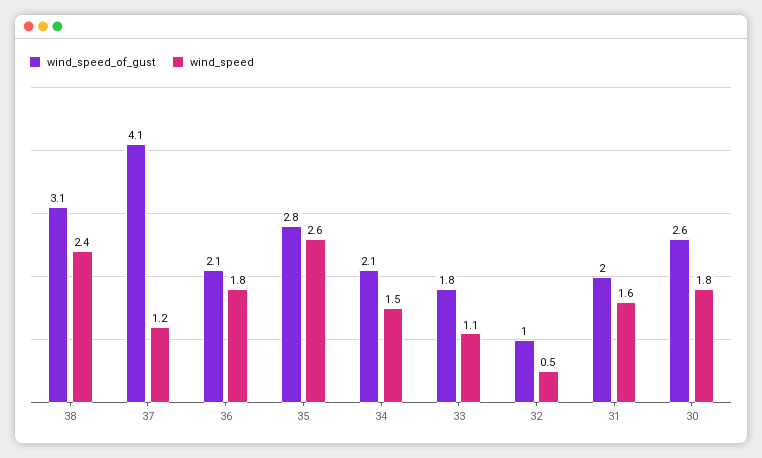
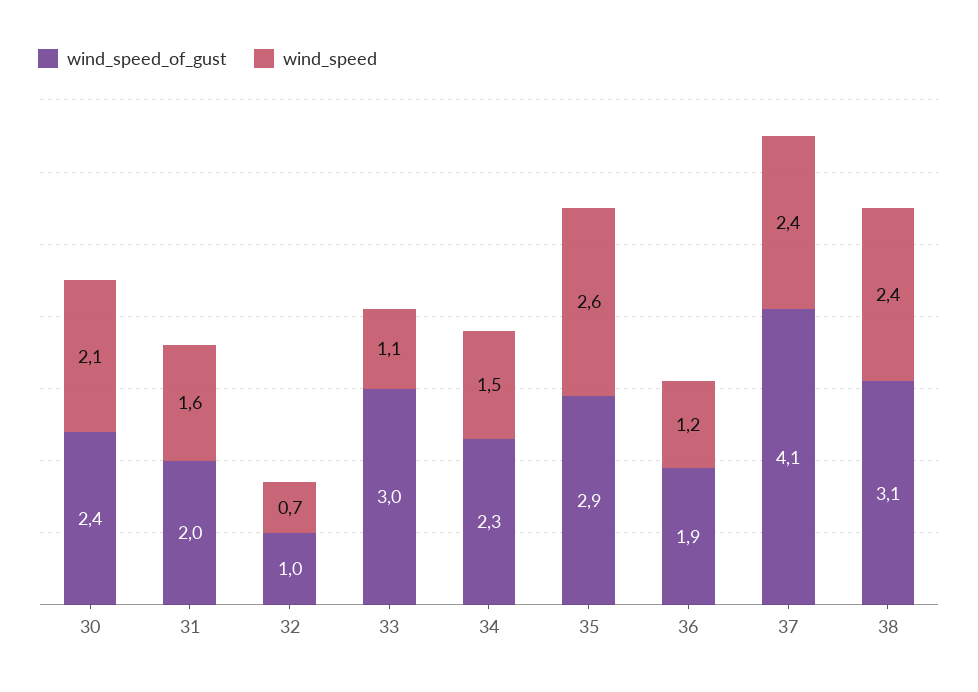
wind_speed, 37: 1.2 -> 2.4
wind_speed_of_gust, 36: 2.1 -> 1.9
wind_speed, 36: 1.8 -> 1.2
wind_speed_of_gust, 35: 2.8 -> 2.9
wind_speed_of_gust, 34: 2.1 -> 2.3
wind_speed_of_gust, 33: 1.8 -> 3
wind_speed, 32: 0.5 -> 0.7
wind_speed_of_gust, 30: 2.6 -> 2.4
wind_speed, 30: 1.8 -> 2.1

